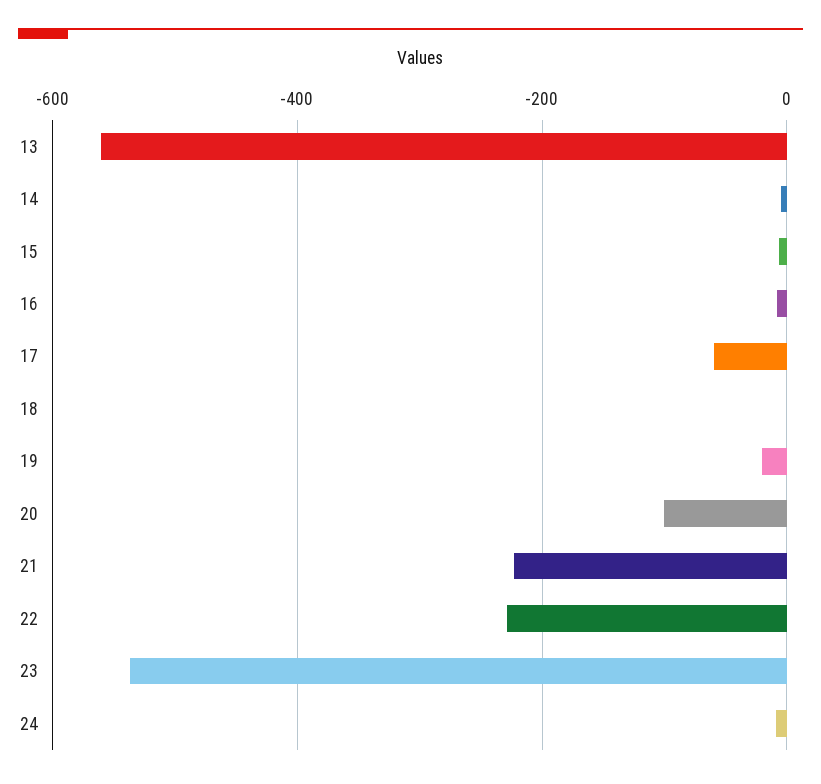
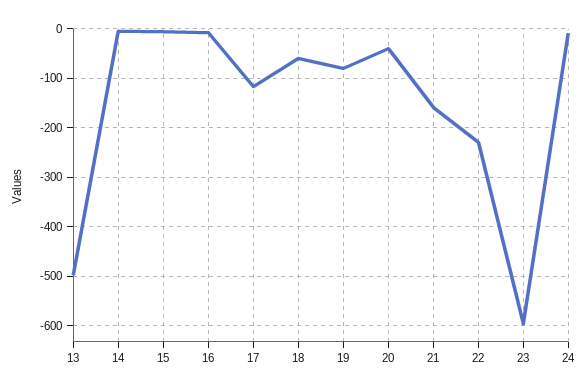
13: -560 -> -500
17: -60 -> -120
18: 0 -> -60
19: -20 -> -80
20: -100 -> -40
21: -220 -> -160
23: -540 -> -600

